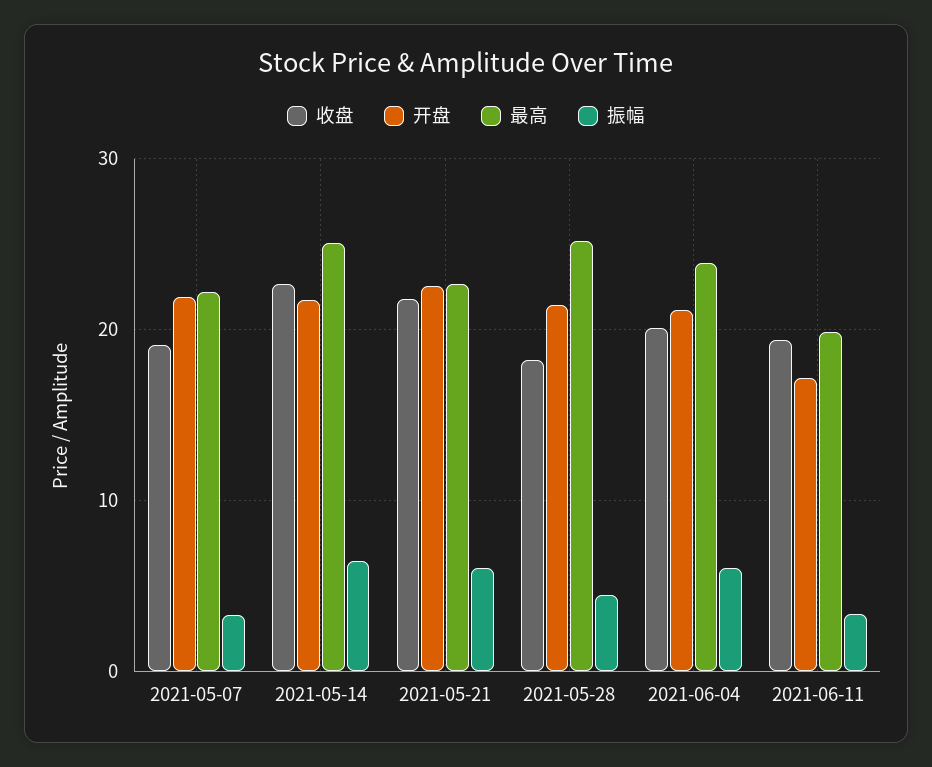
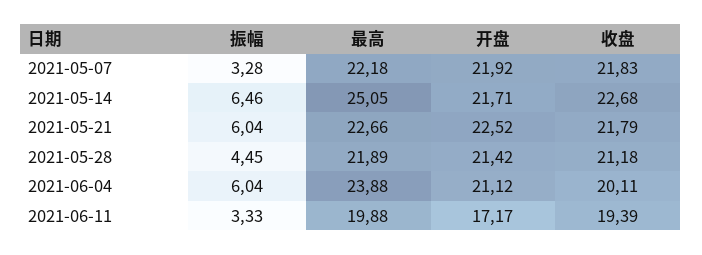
收盘, 2021-05-07: 19 -> 21.83
收盘, 2021-05-28: 18 -> 21.18
最高, 2021-05-28: 25 -> 21.89

